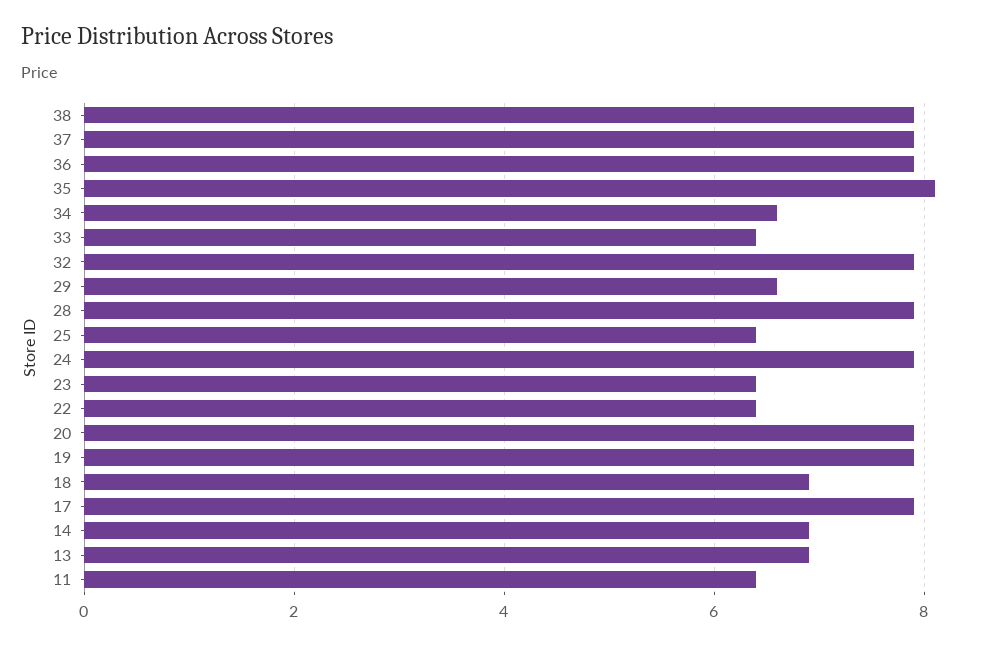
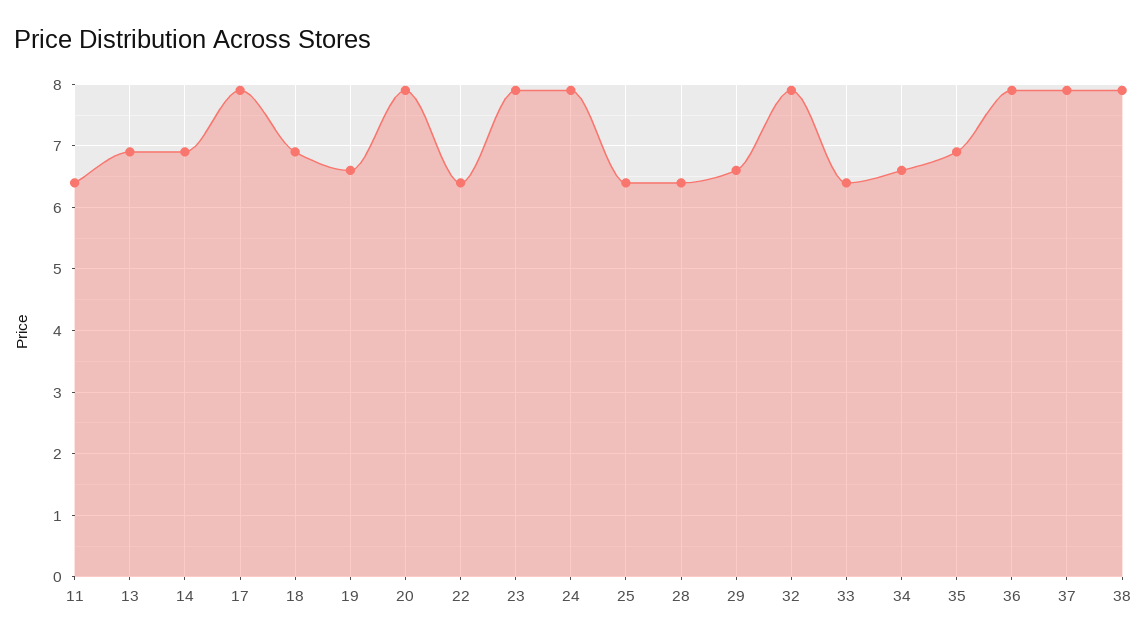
35: 8 -> 6.9
28: 8 -> 6.4
23: 6.5 -> 7.9
19: 8 -> 6.6

